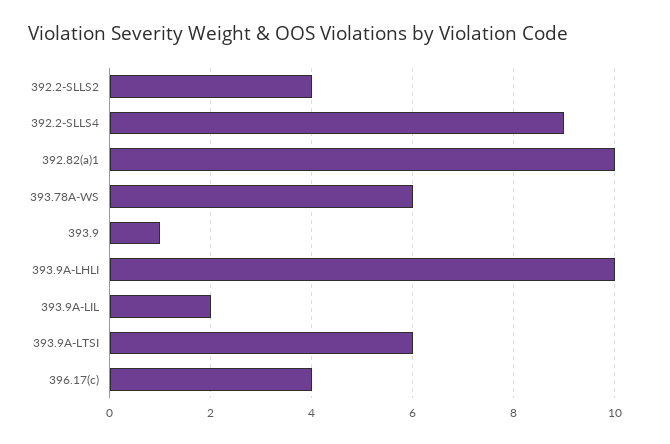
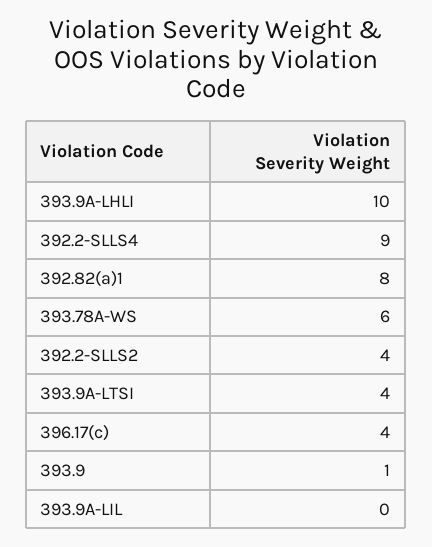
392.82(a)1: 10 -> 8
393.9A-LIL: 2 -> 0
393.9A-LTSI: 6 -> 4

